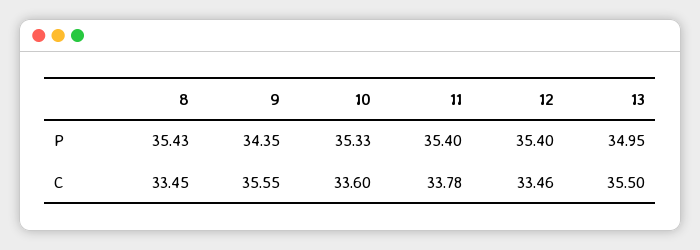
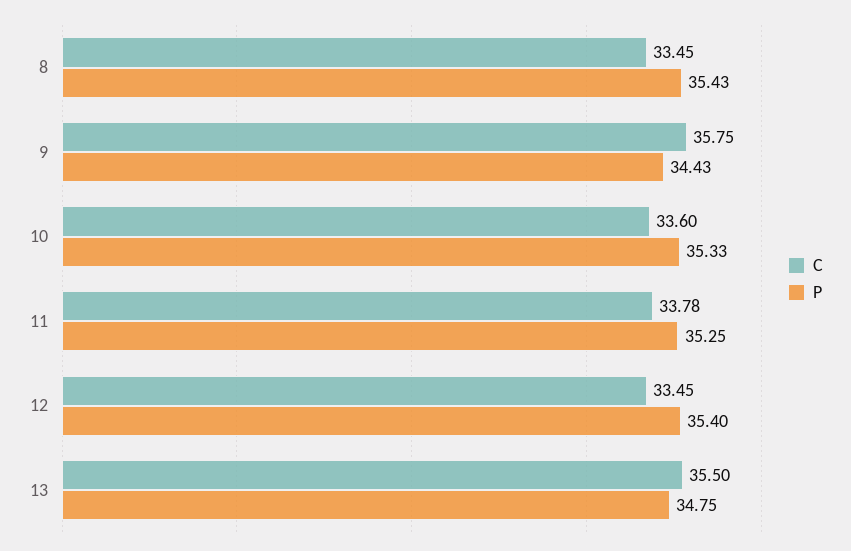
P, 9: 34.35 -> 34.43
P, 11: 35.4 -> 35.25
P, 13: 34.95 -> 34.75
C, 9: 35.55 -> 35.75
C, 12: 33.46 -> 33.45

